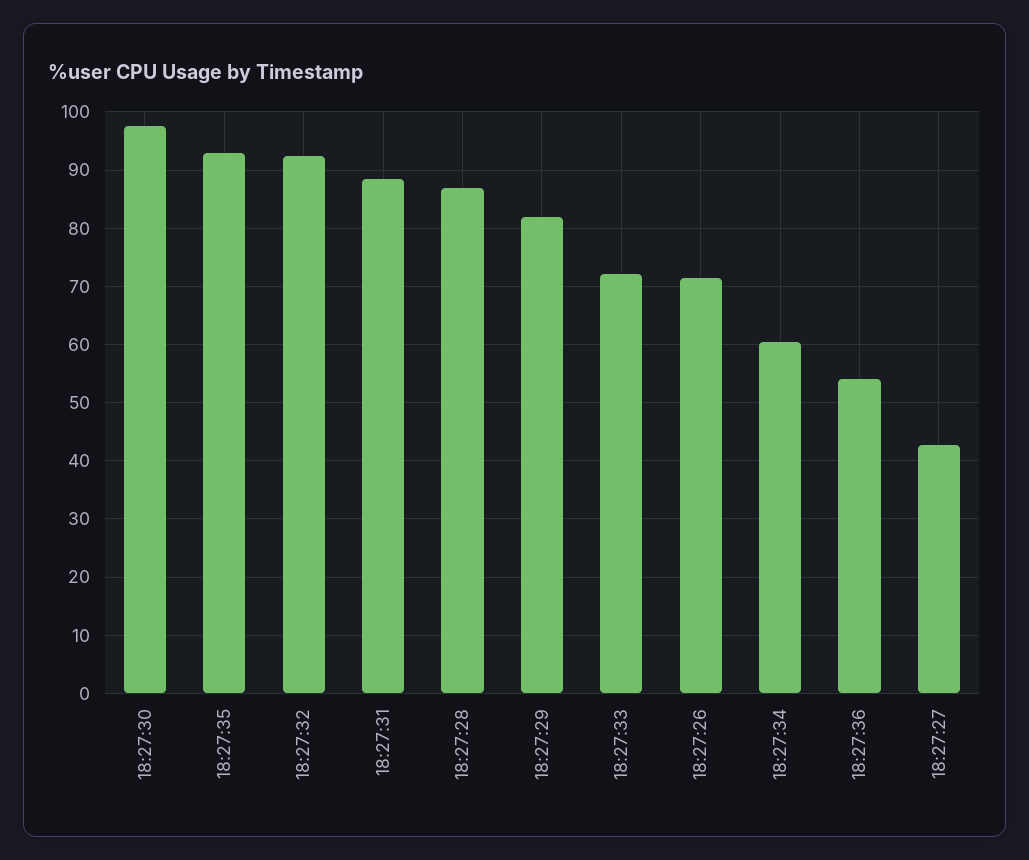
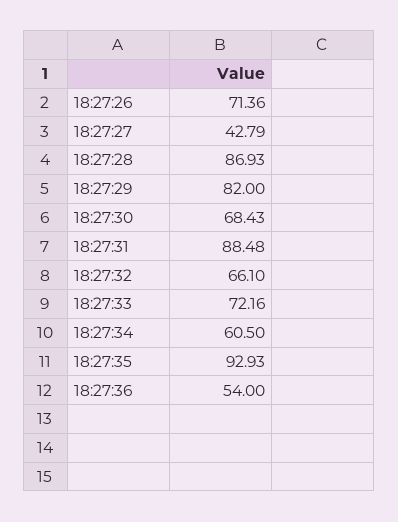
18:27:30: 98 -> 68.43
18:27:32: 92 -> 66.1

